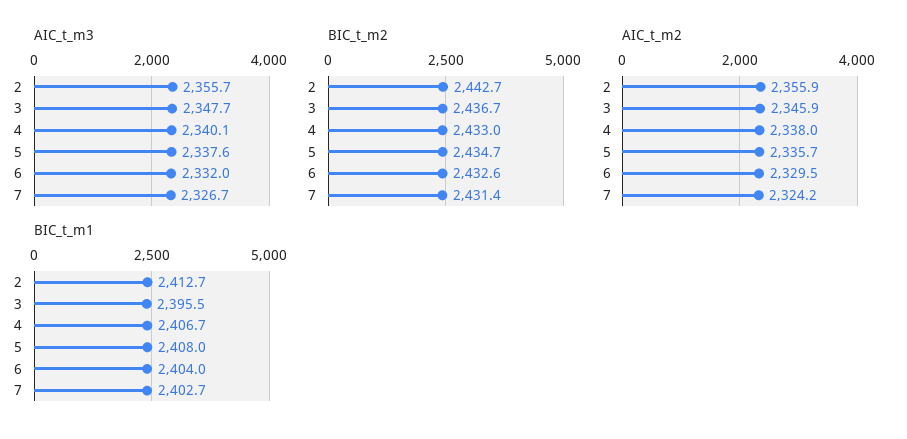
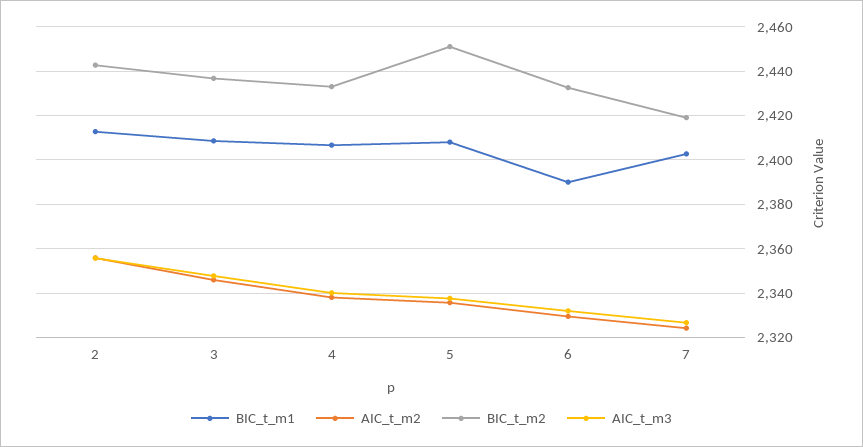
BIC_t_m2, 5: 2434.7 -> 2450
BIC_t_m2, 7: 2431.4 -> 2420
BIC_t_m1, 3: 2395.5 -> 2410
BIC_t_m1, 6: 2404 -> 2390

